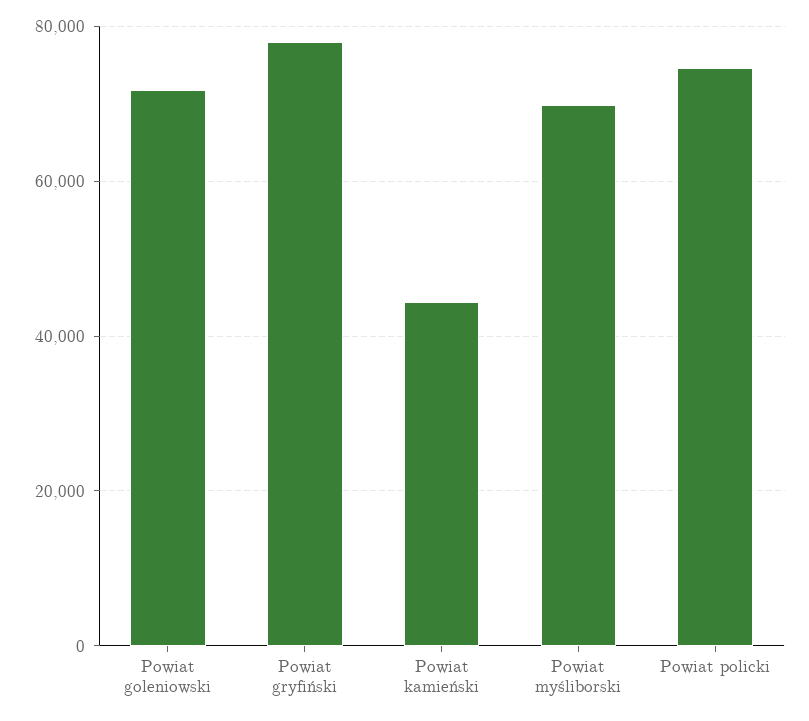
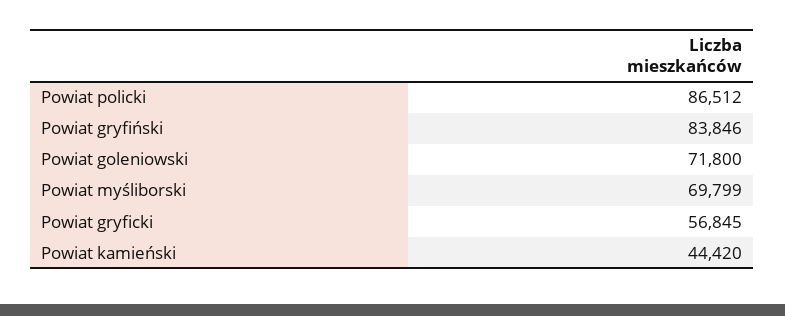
Powiat gryfiński: 78000 -> 83846
Powiat policki: 74000 -> 86512
Powiat gryficki: none -> 56845

